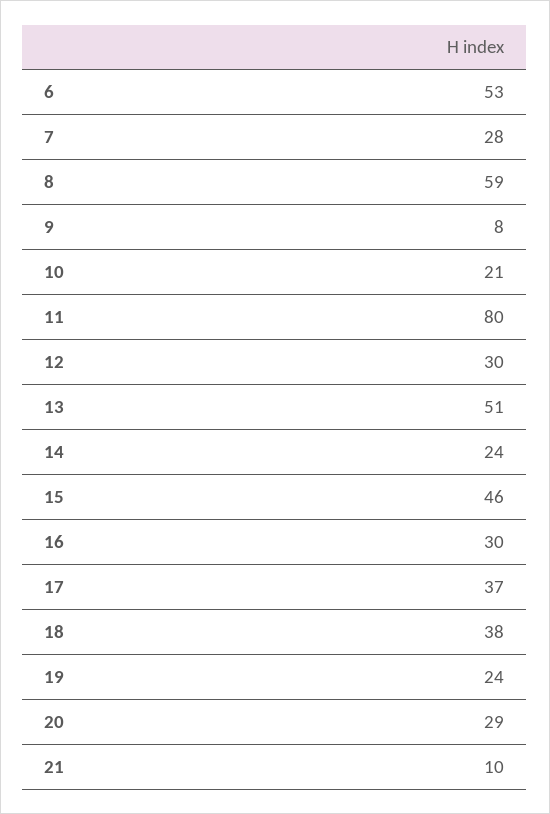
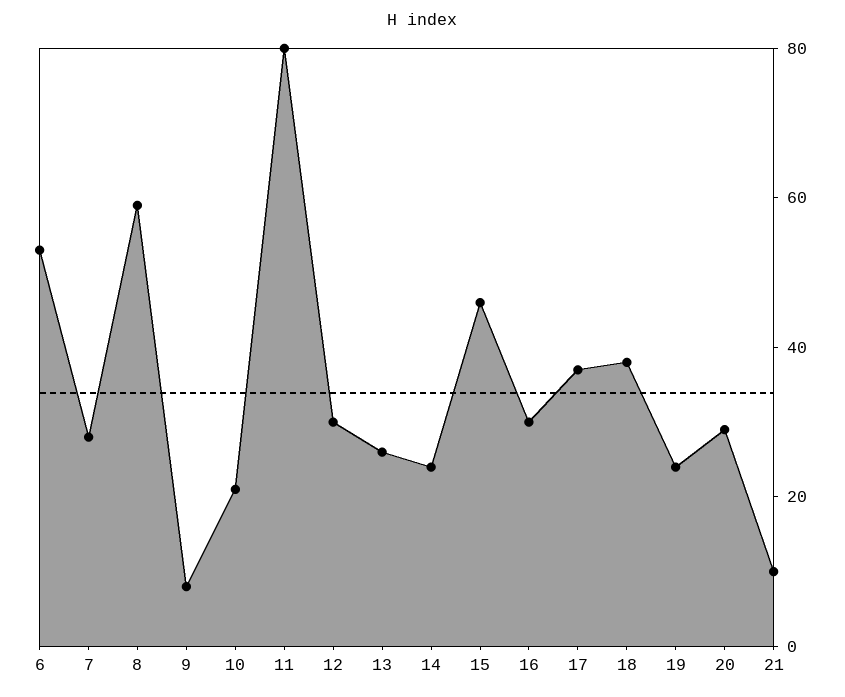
13: 51 -> 25

